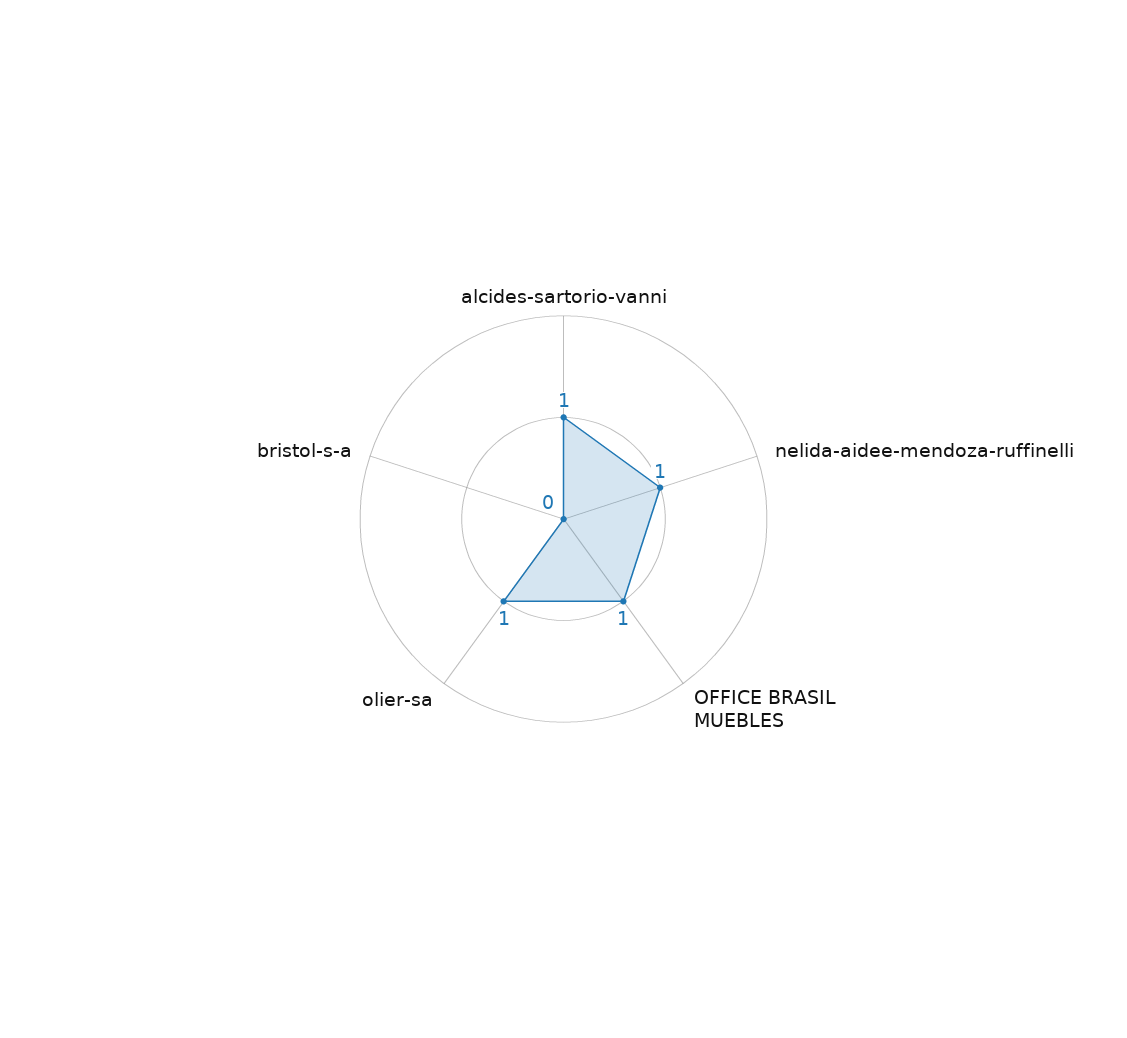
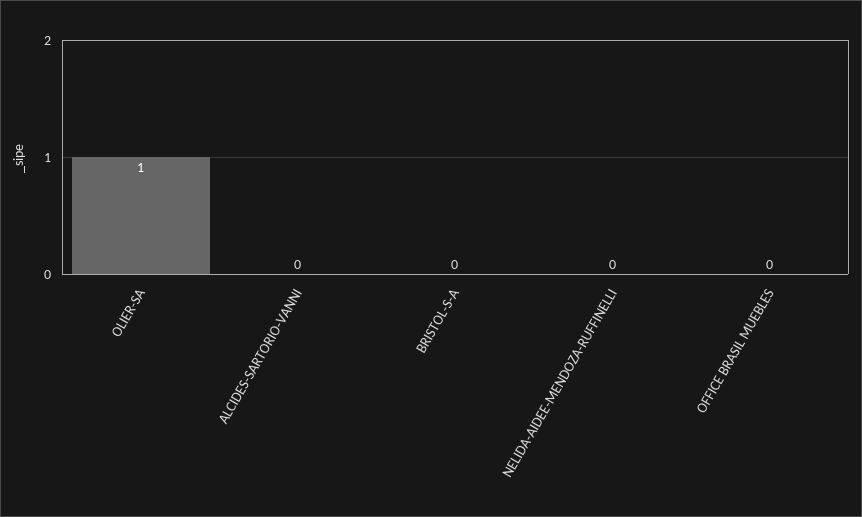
alcides-sartorio-vanni: 1 -> 0
nelida-aidee-mendoza-ruffinelli: 1 -> 0
OFFICE BRASIL MUEBLES: 1 -> 0

